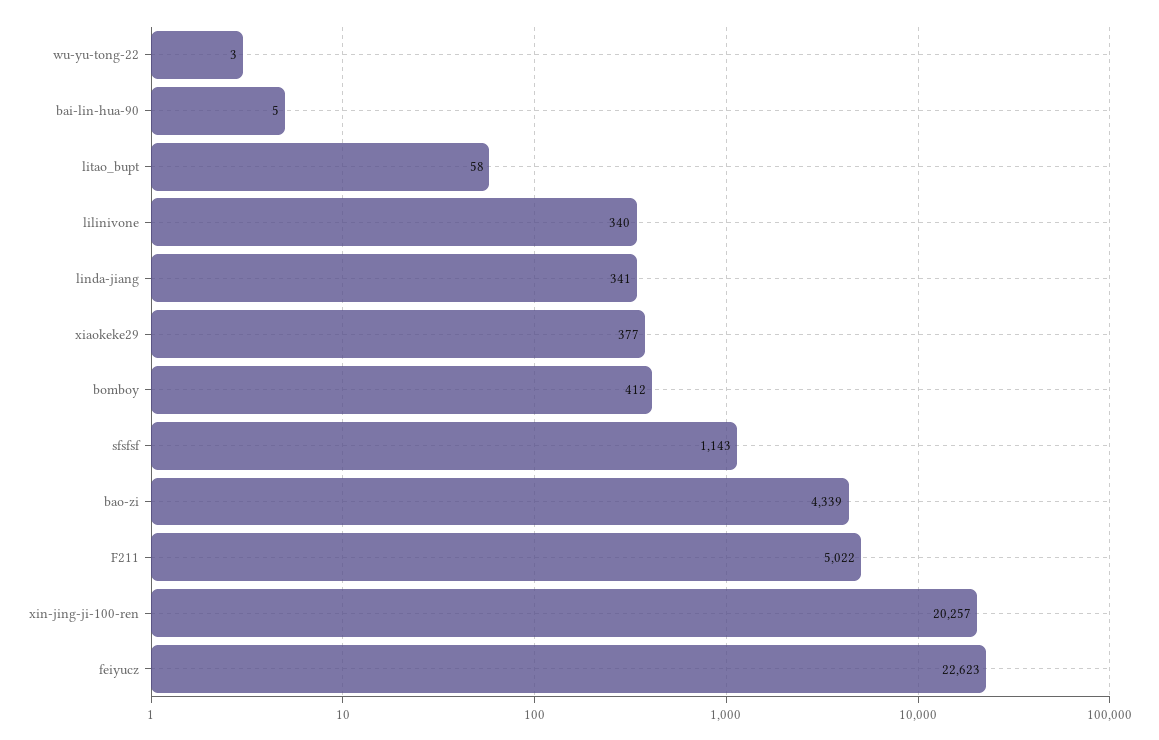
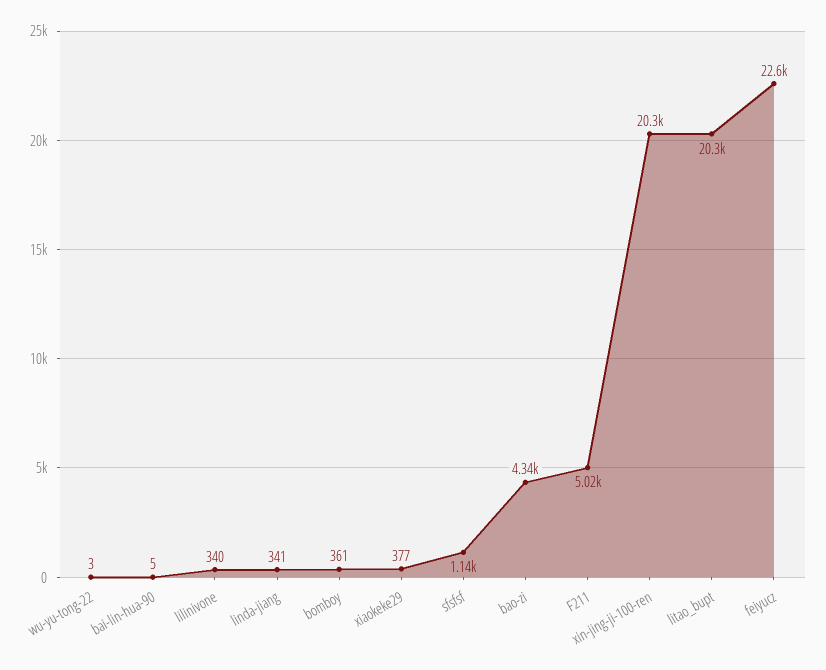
litao_bupt: 58 -> 20300
bomboy: 412 -> 361

